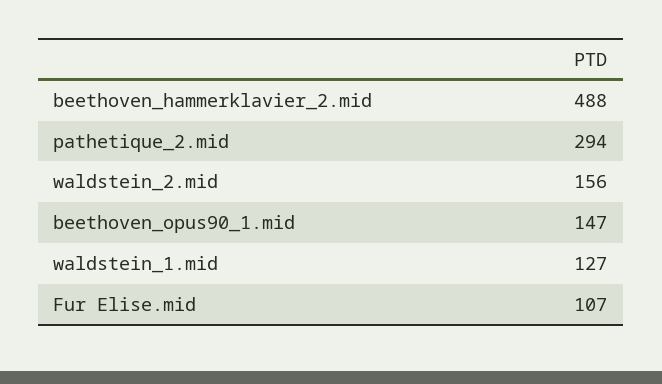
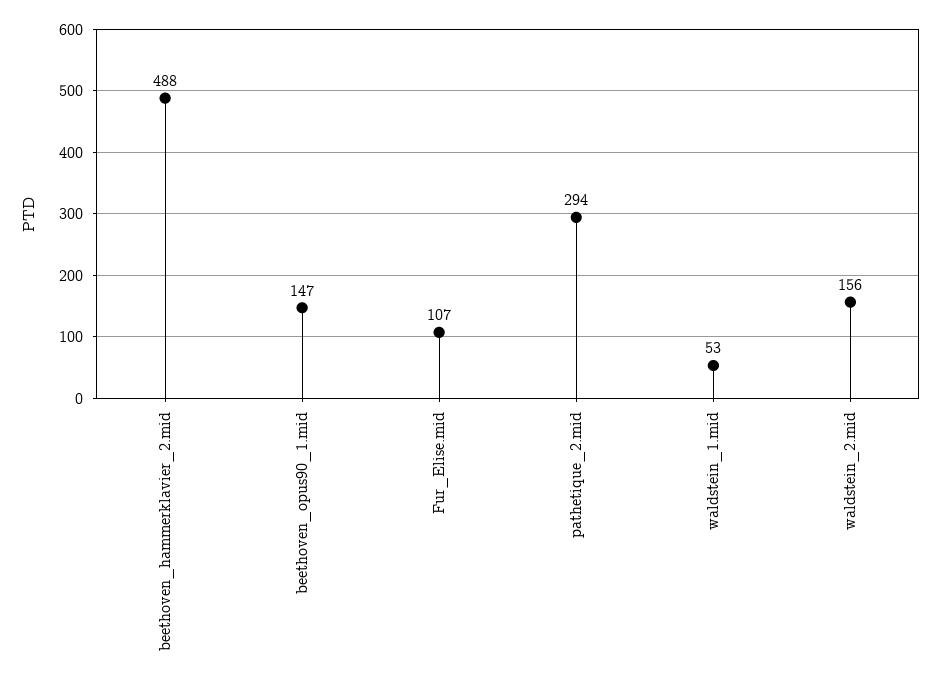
waldstein_1.mid: 127 -> 53

